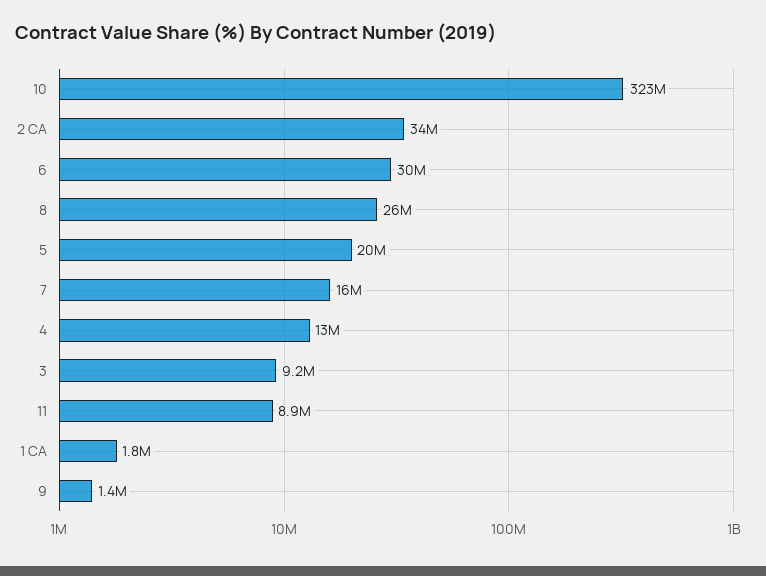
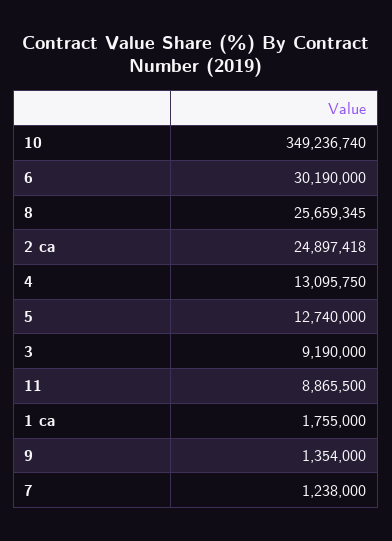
10: 323000000 -> 349236740
2 CA: 34000000 -> 24897418
5: 20000000 -> 12740000
7: 16000000 -> 1238000

